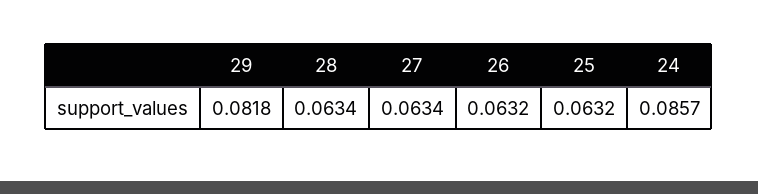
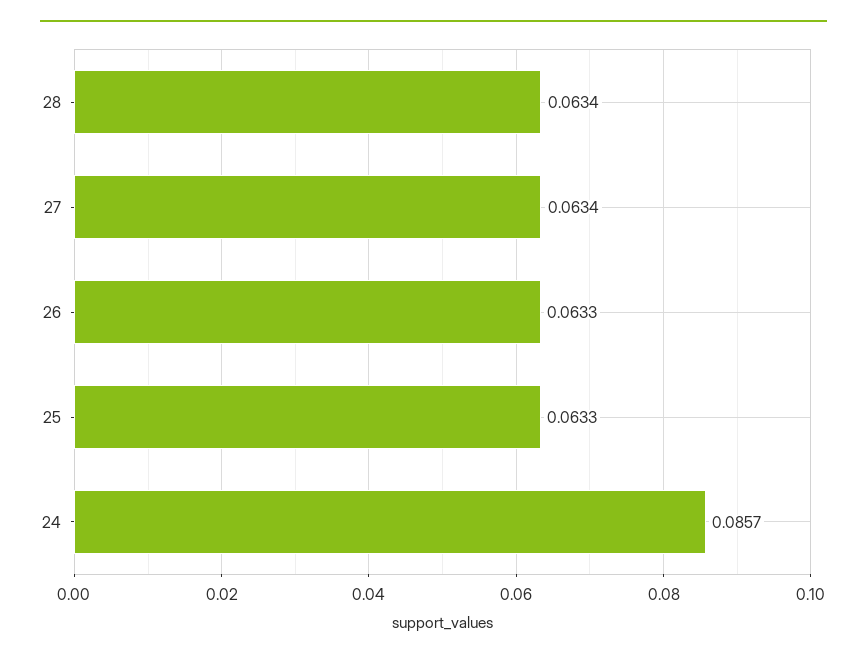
29: 0.0818 -> none
26: 0.0632 -> 0.0633
25: 0.0632 -> 0.0633

